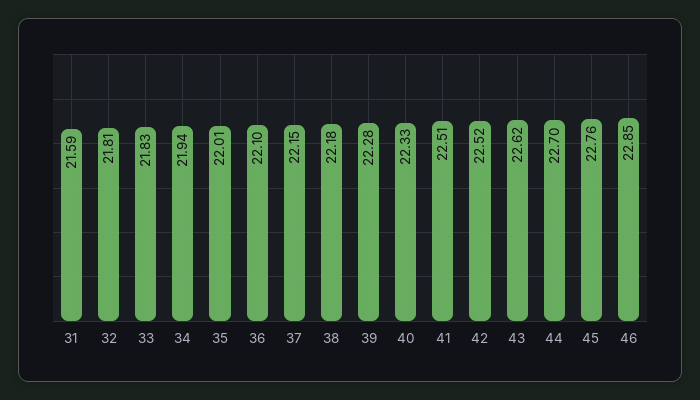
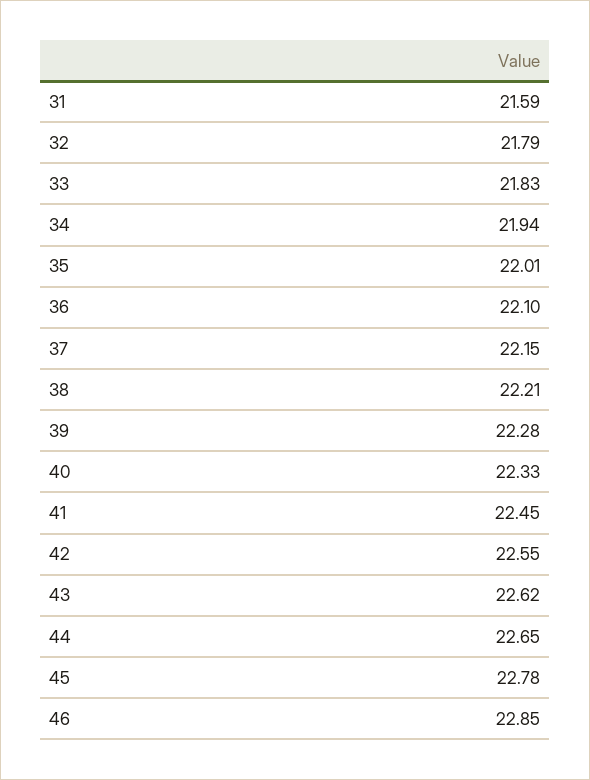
32: 21.81 -> 21.79
38: 22.18 -> 22.21
41: 22.51 -> 22.45
42: 22.52 -> 22.55
44: 22.7 -> 22.65
45: 22.76 -> 22.78

